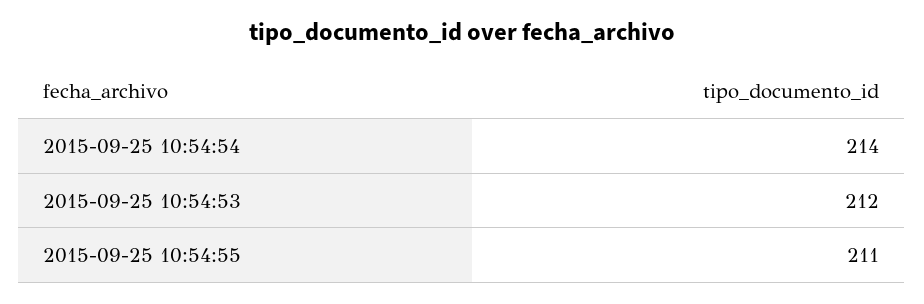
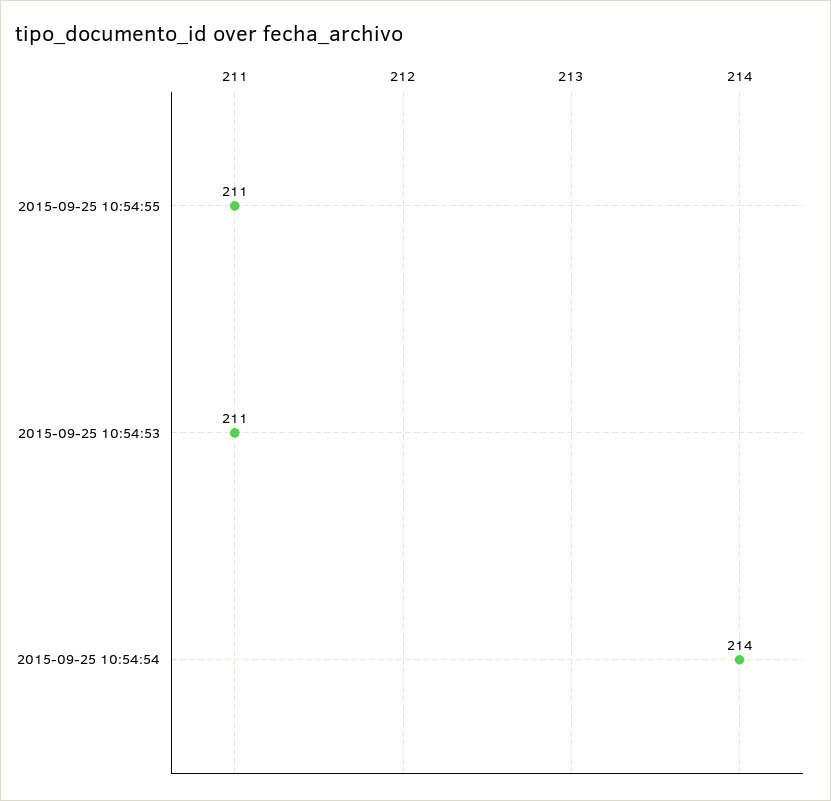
2015-09-25 10:54:53: 212 -> 211

